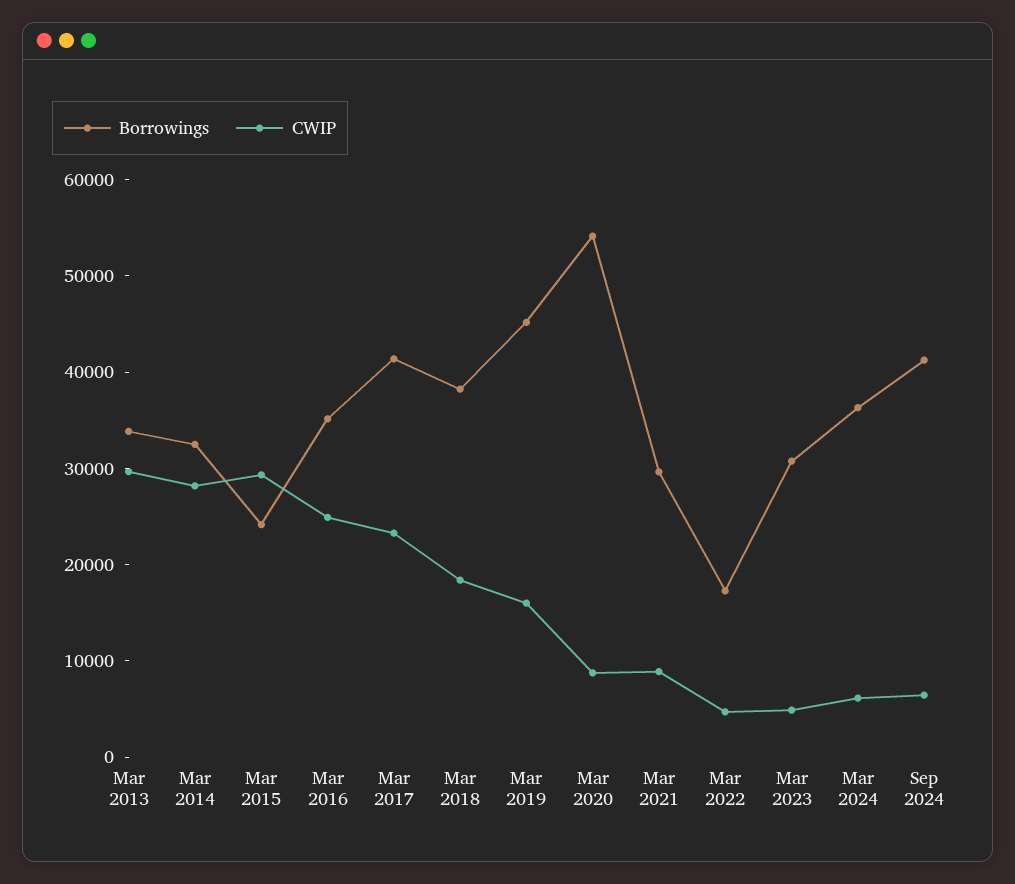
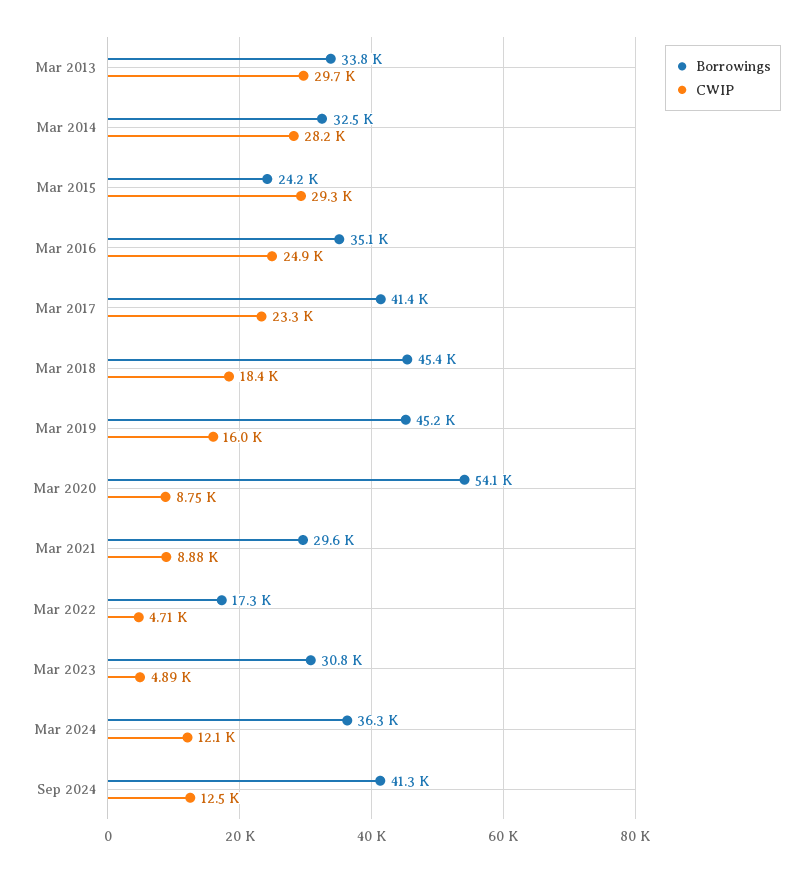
Borrowings, Mar 2018: 38000 -> 45400
CWIP, Mar 2024: 6000 -> 12100
CWIP, Sep 2024: 6000 -> 12500

